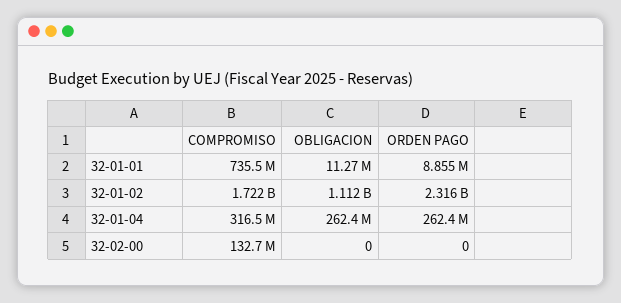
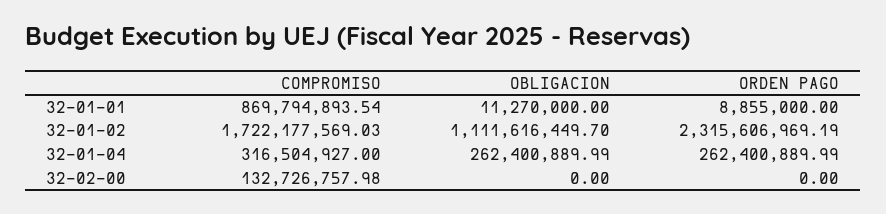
COMPROMISO, 32-01-01: 735500000 -> 869794893.54

